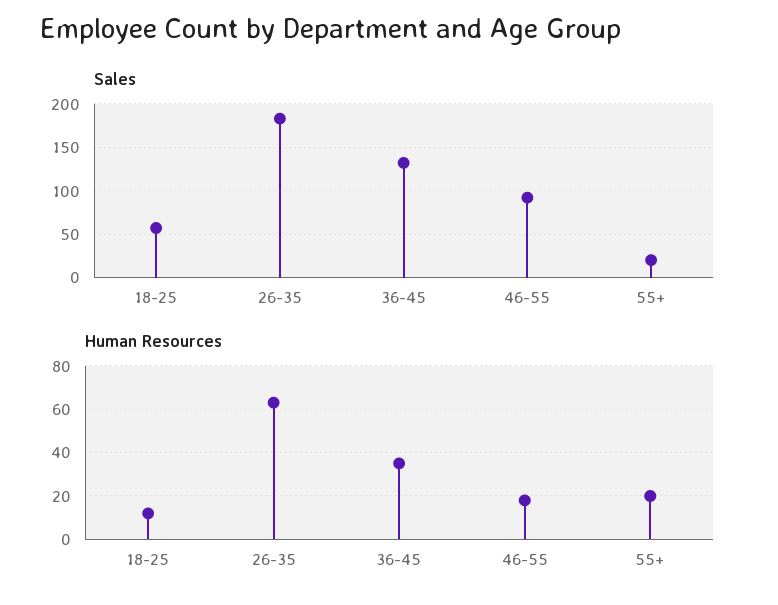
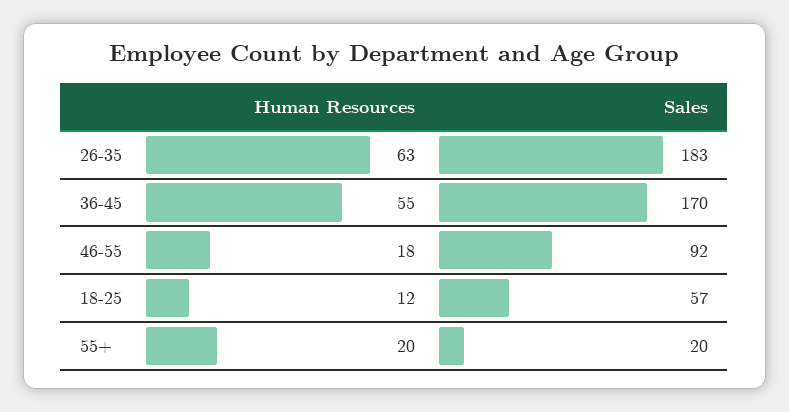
Sales, 36-45: 130 -> 170
Human Resources, 36-45: 35 -> 55

